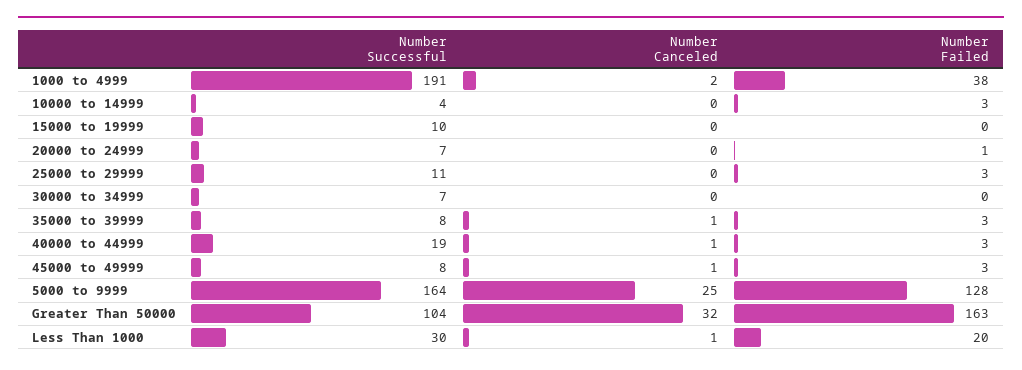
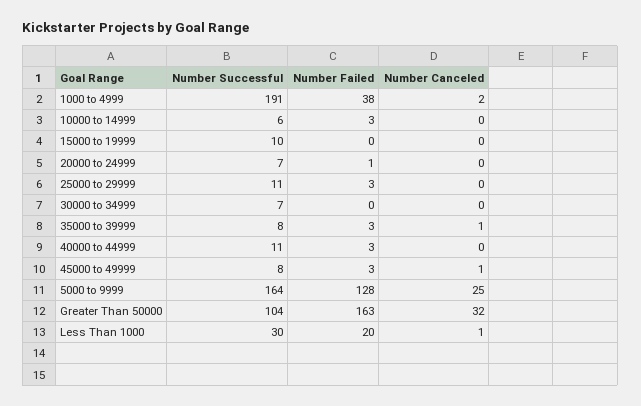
Number Successful, 10000 to 14999: 4 -> 6
Number Successful, 40000 to 44999: 19 -> 11
Number Canceled, 40000 to 44999: 1 -> 0

